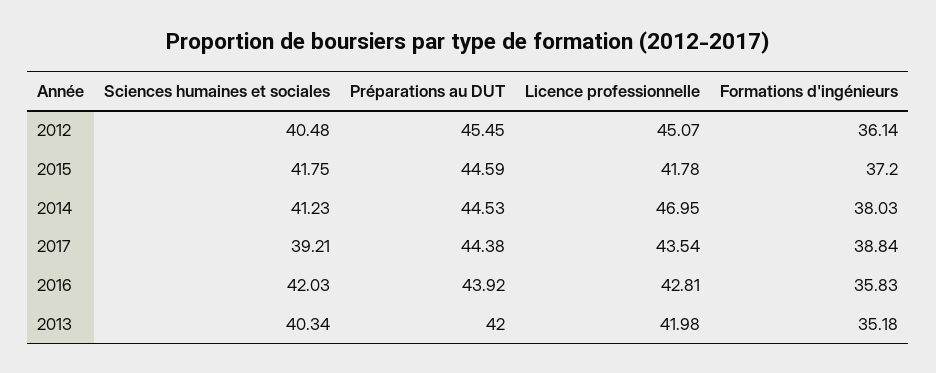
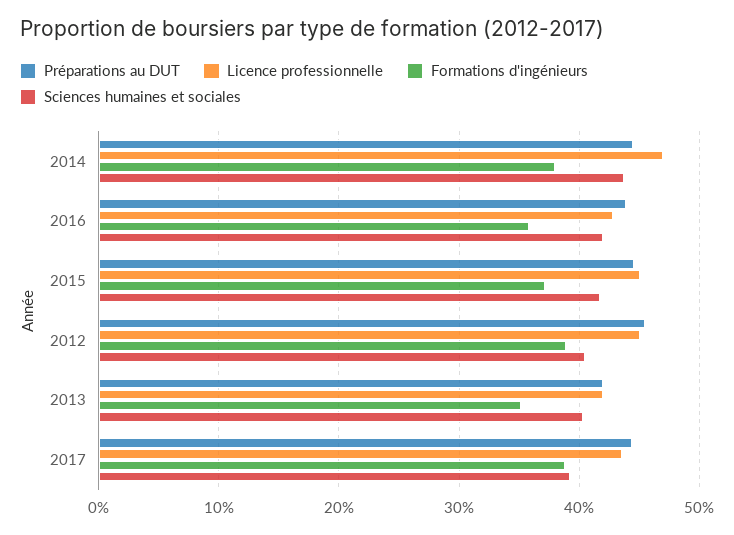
Formations d'ingénieurs, 2012: 36.14 -> 39
Licence professionnelle, 2015: 41.78 -> 45
Sciences humaines et sociales, 2014: 41.23 -> 44

